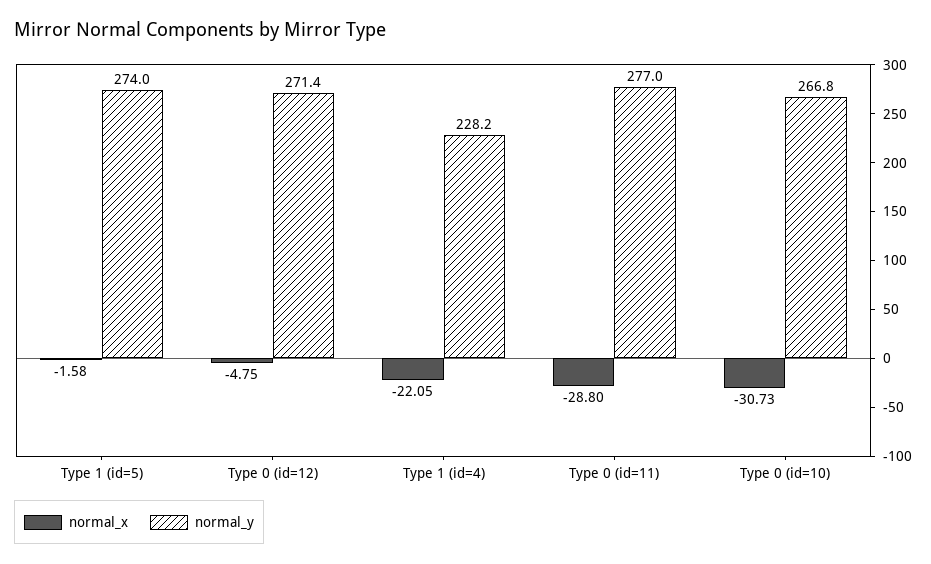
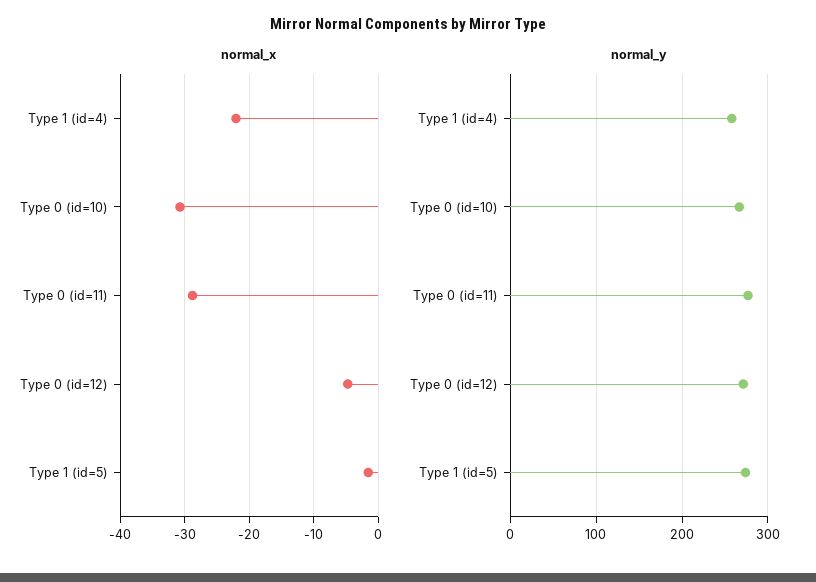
normal_y, Type 1 (id=4): 228.2 -> 260

